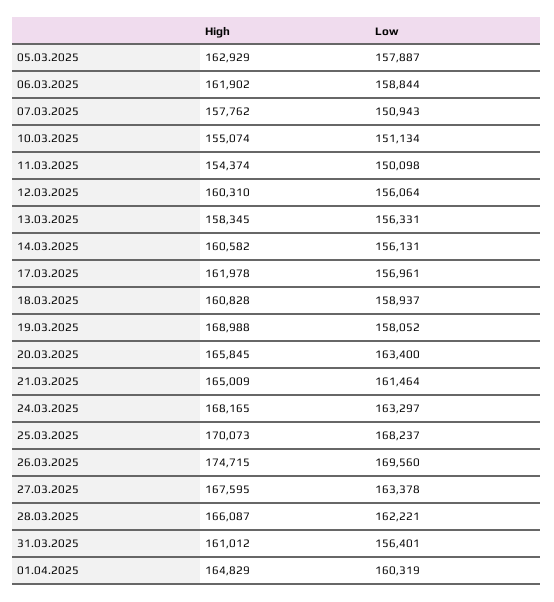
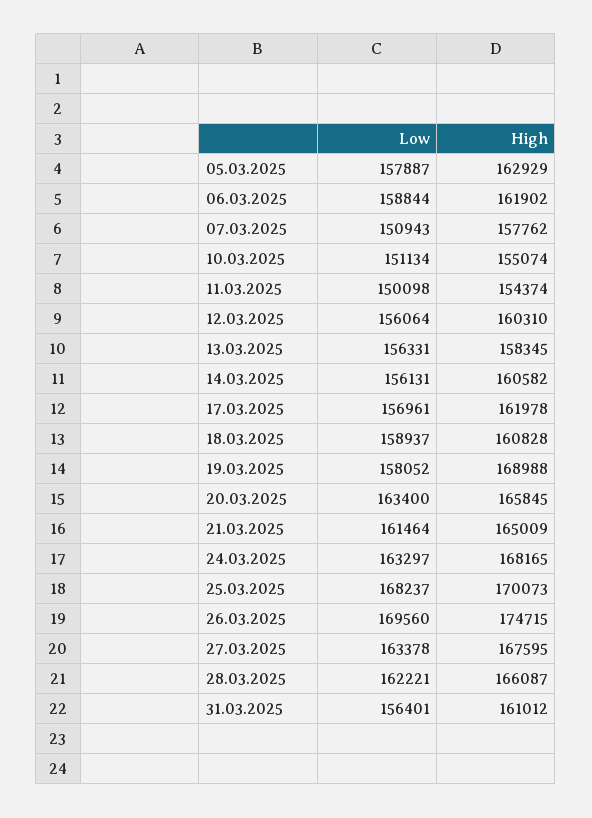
High, 01.04.2025: 164829 -> none
Low, 01.04.2025: 160319 -> none

